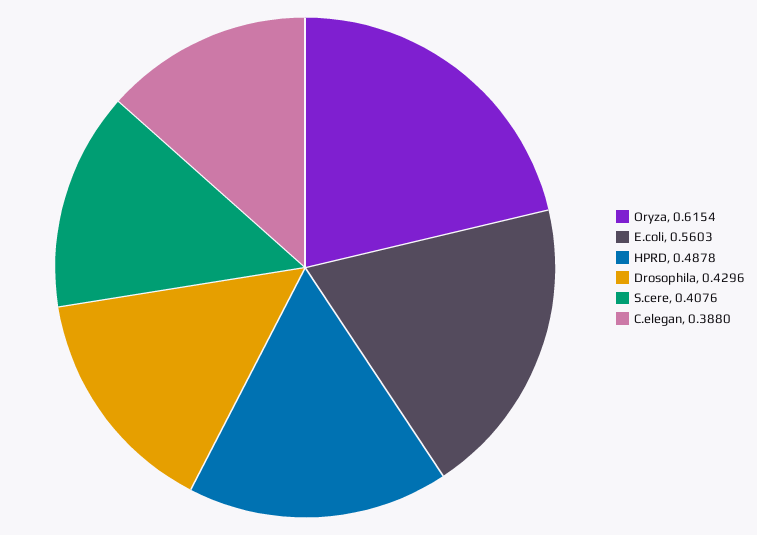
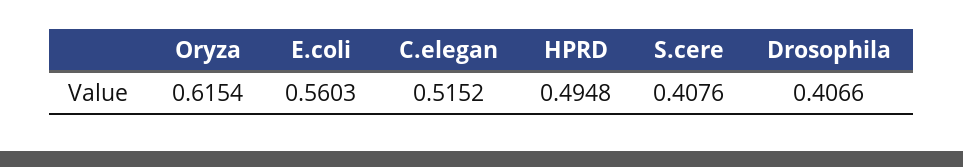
HPRD: 0.4878 -> 0.4948
Drosophila: 0.4296 -> 0.4066
C.elegan: 0.388 -> 0.5152

